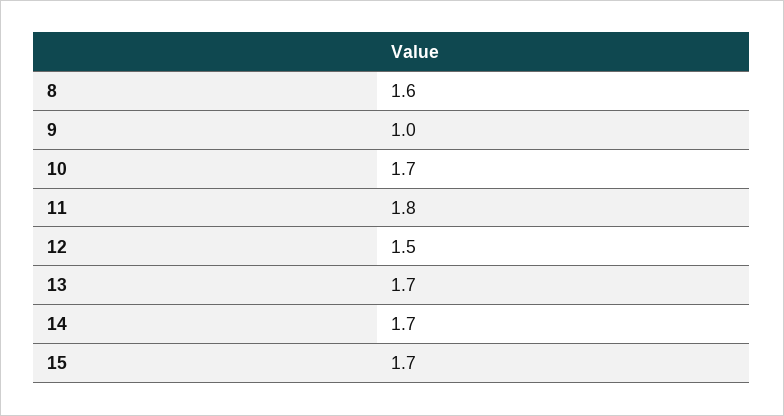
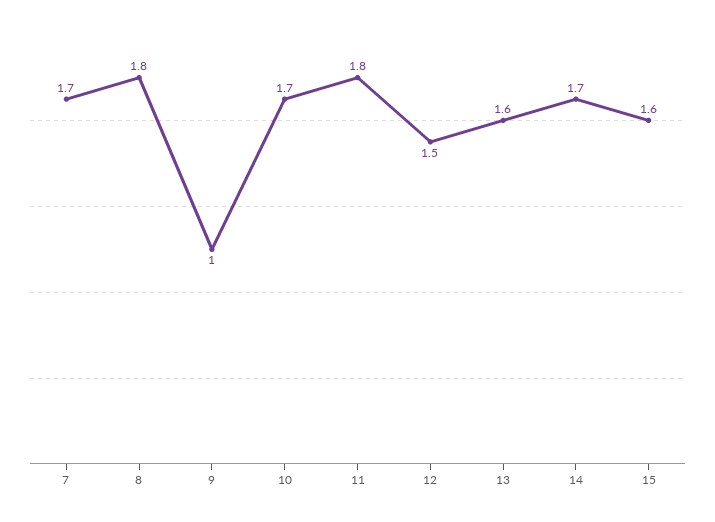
8: 1.6 -> 1.8
13: 1.7 -> 1.6
15: 1.7 -> 1.6
7: none -> 1.7

